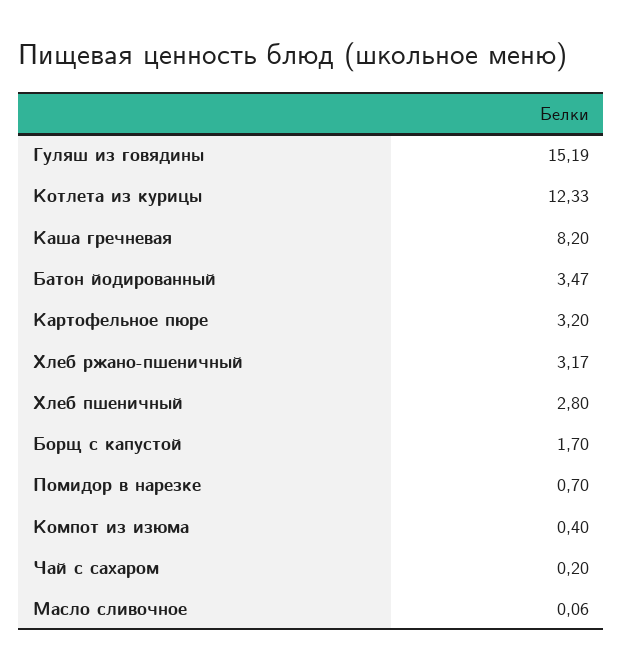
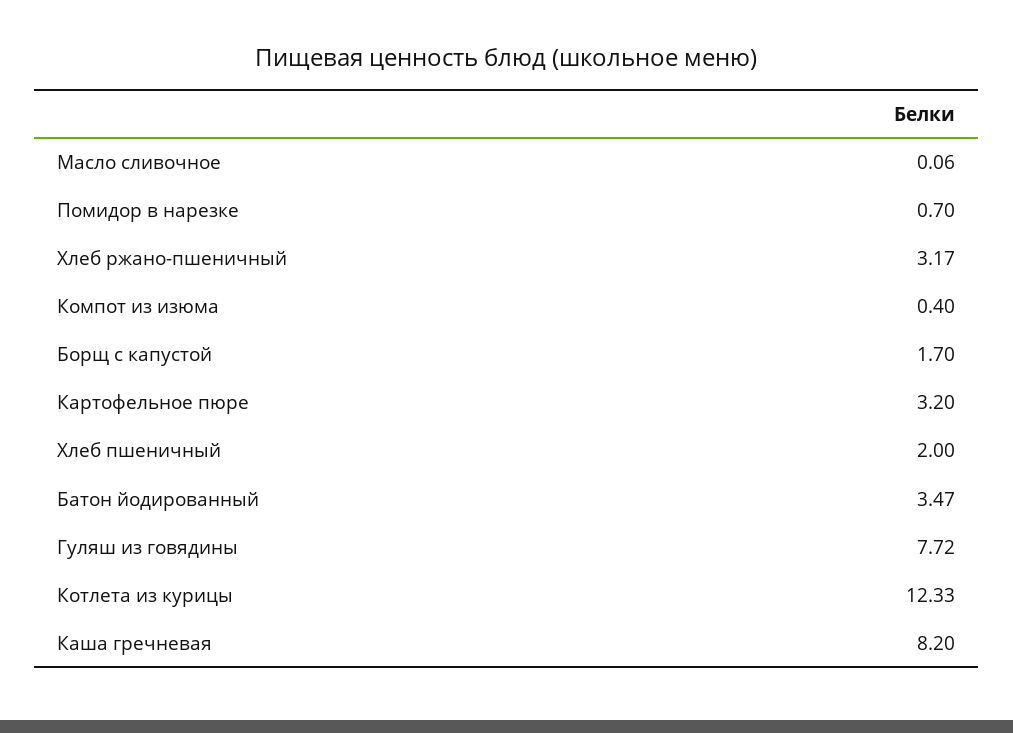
Гуляш из говядины: 15.19 -> 7.72
Хлеб пшеничный: 2.8 -> 2
Чай с сахаром: 0.2 -> none

